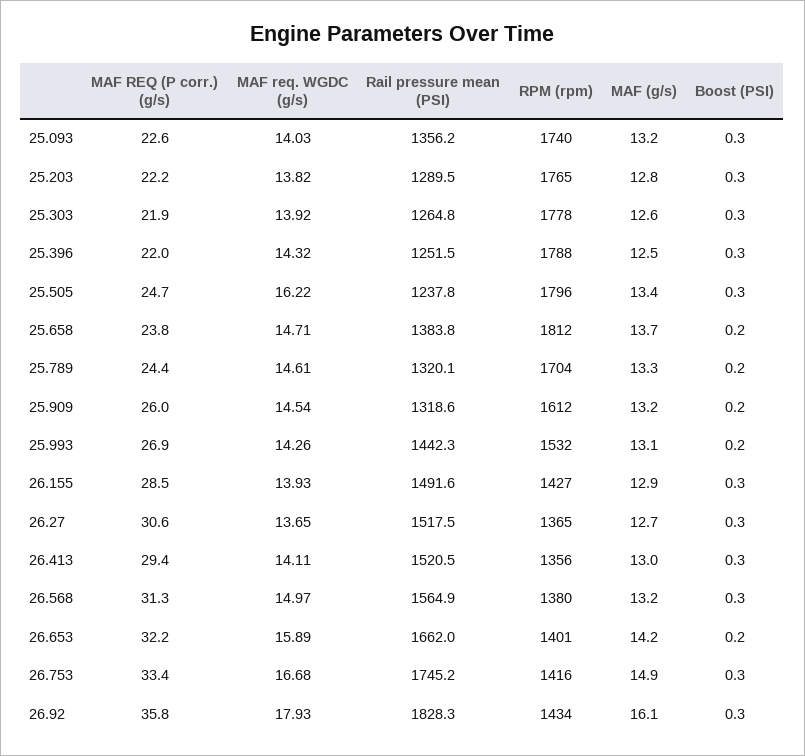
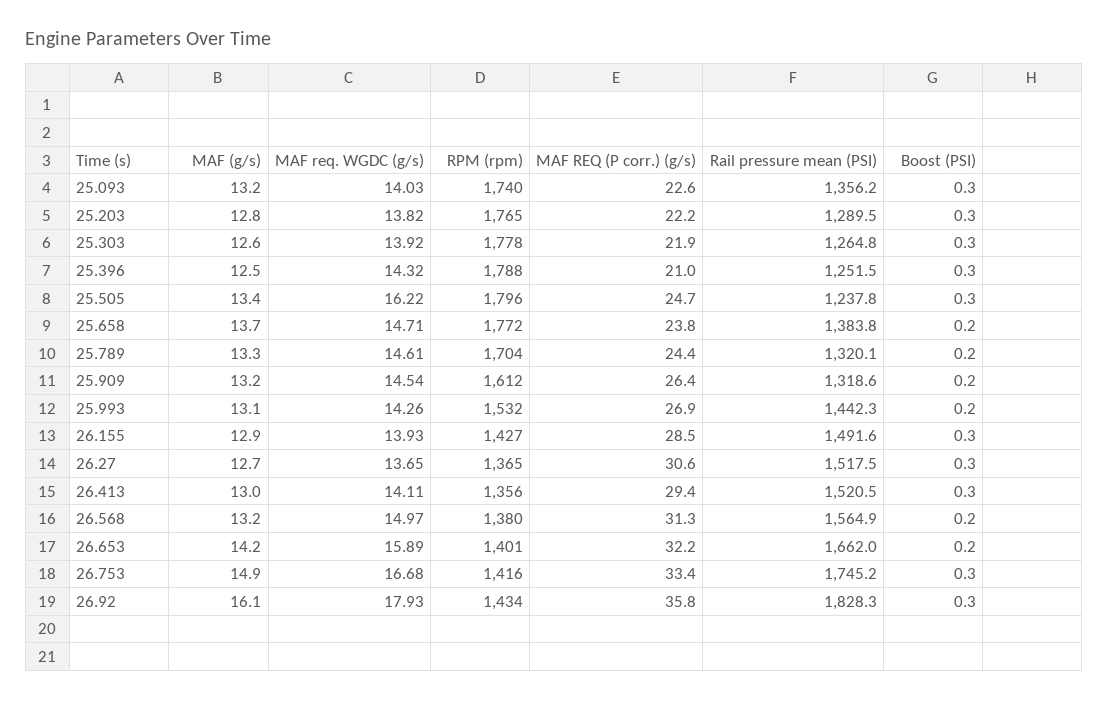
MAF REQ (P corr.) (g/s), 25.396: 22 -> 21
RPM (rpm), 25.658: 1812 -> 1772
MAF REQ (P corr.) (g/s), 25.909: 26 -> 26.4
Boost (PSI), 26.568: 0.3 -> 0.2

